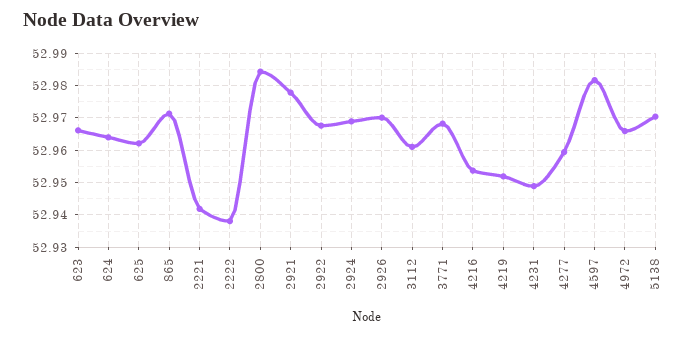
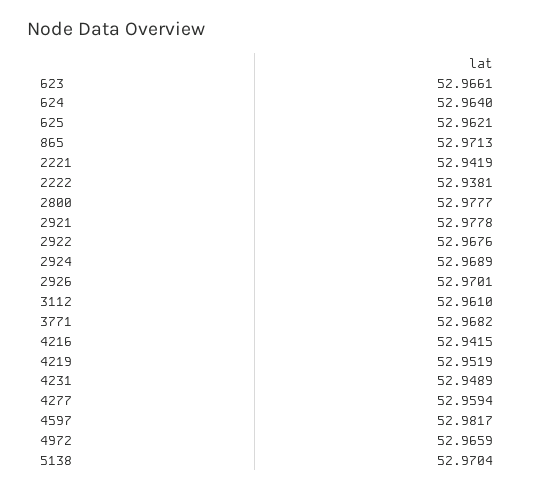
2800: 52.984 -> 52.9777
4216: 52.954 -> 52.9415

